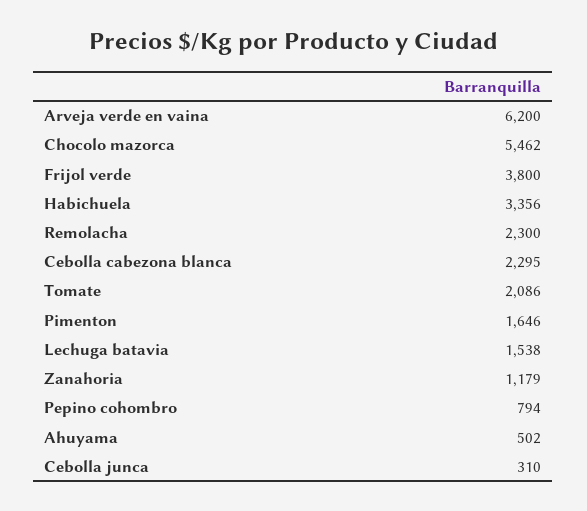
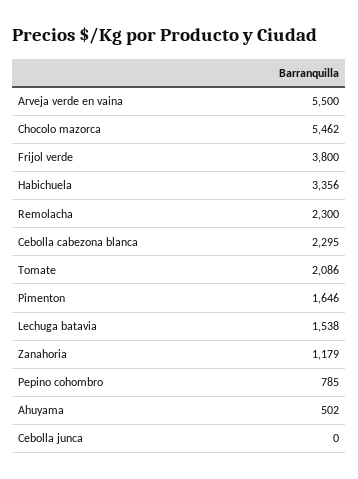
Arveja verde en vaina: 6200 -> 5500
Pepino cohombro: 794 -> 785
Cebolla junca: 310 -> 0

